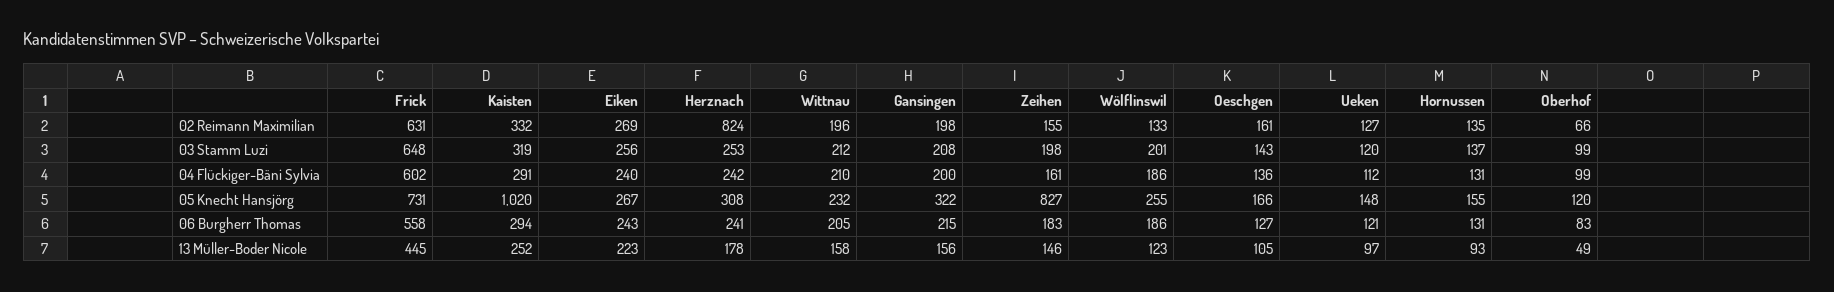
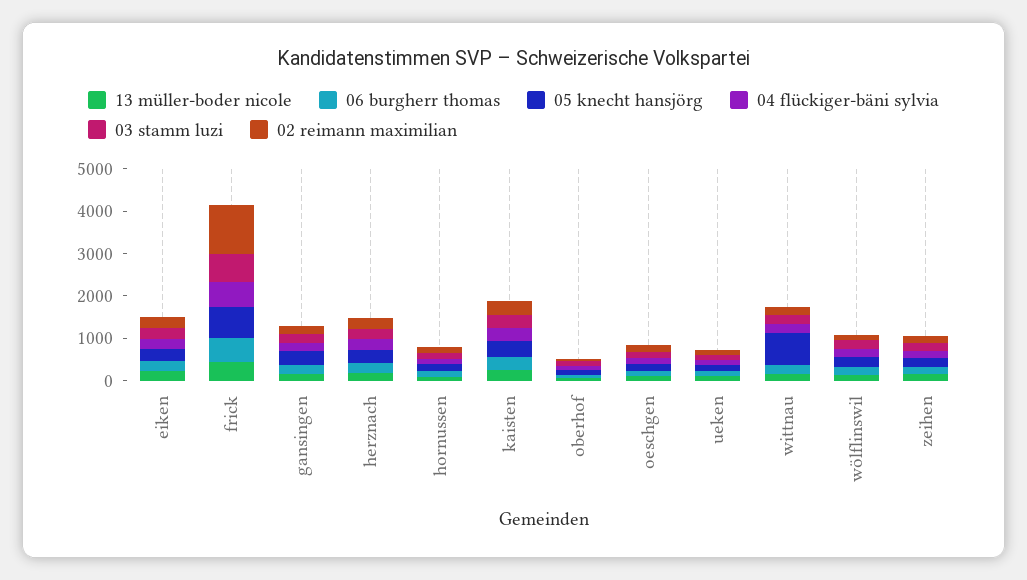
02 Reimann Maximilian, Frick: 631 -> 1200
02 Reimann Maximilian, Herznach: 824 -> 200
05 Knecht Hansjörg, Kaisten: 1020 -> 400
05 Knecht Hansjörg, Wittnau: 232 -> 800
05 Knecht Hansjörg, Zeihen: 827 -> 200

